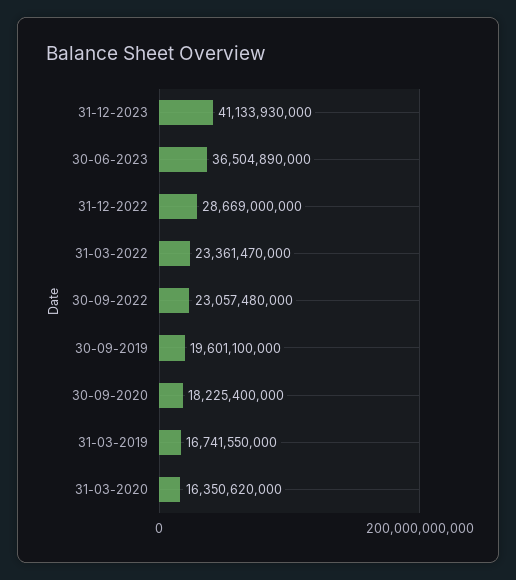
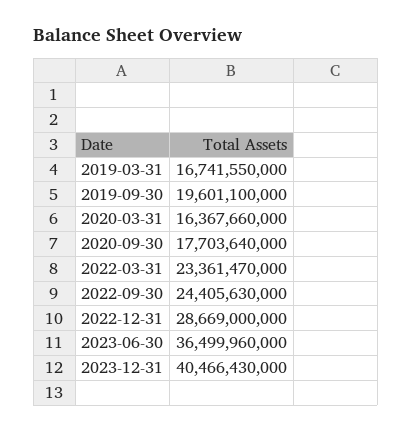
31-12-2023: 41133930000 -> 40466430000
30-06-2023: 36504890000 -> 36499960000
30-09-2022: 23057480000 -> 24405630000
30-09-2020: 18225400000 -> 17703640000
31-03-2020: 16350620000 -> 16367660000

